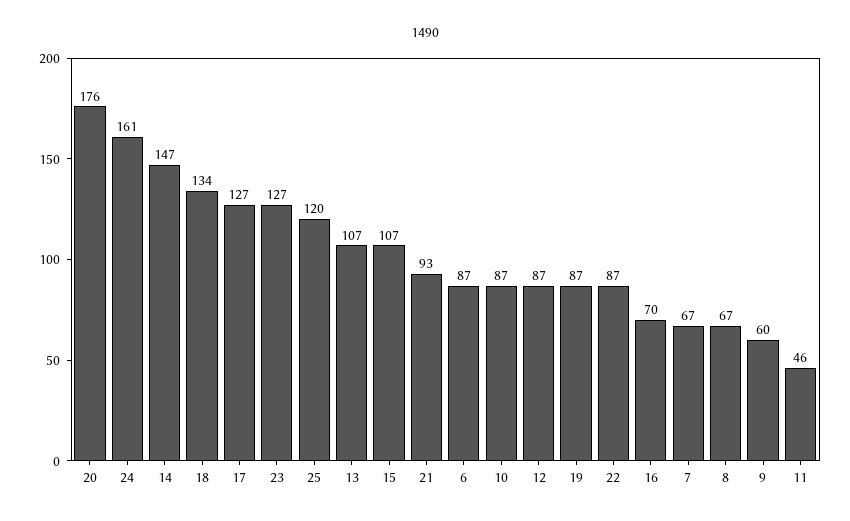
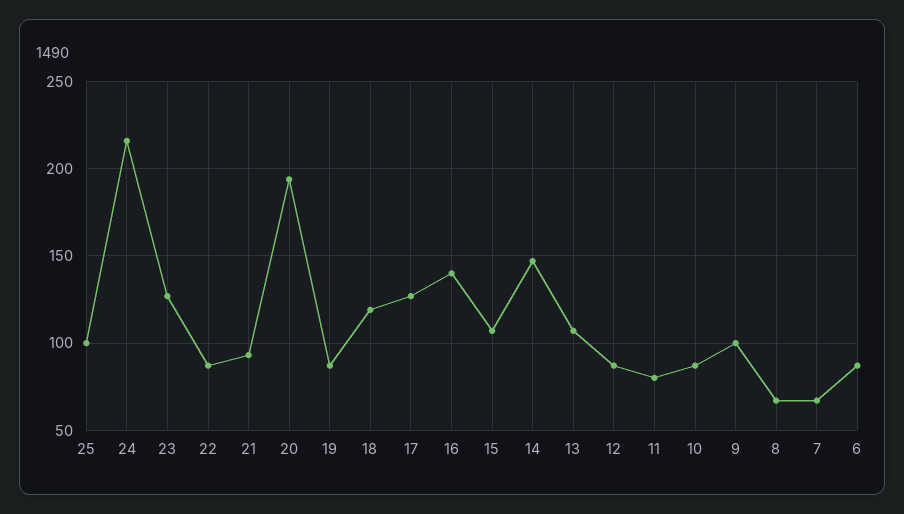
20: 176 -> 195
24: 161 -> 215
18: 134 -> 120
25: 120 -> 100
16: 70 -> 140
9: 60 -> 100
11: 46 -> 80

